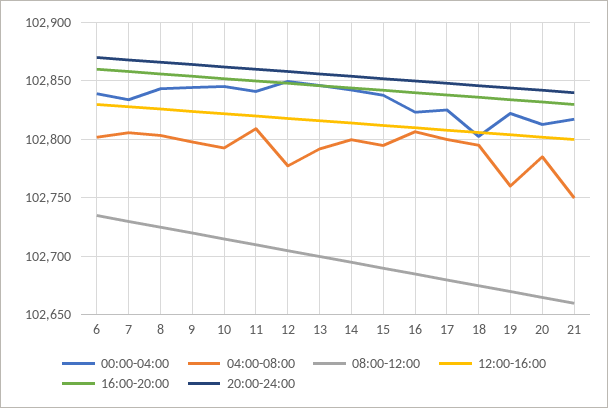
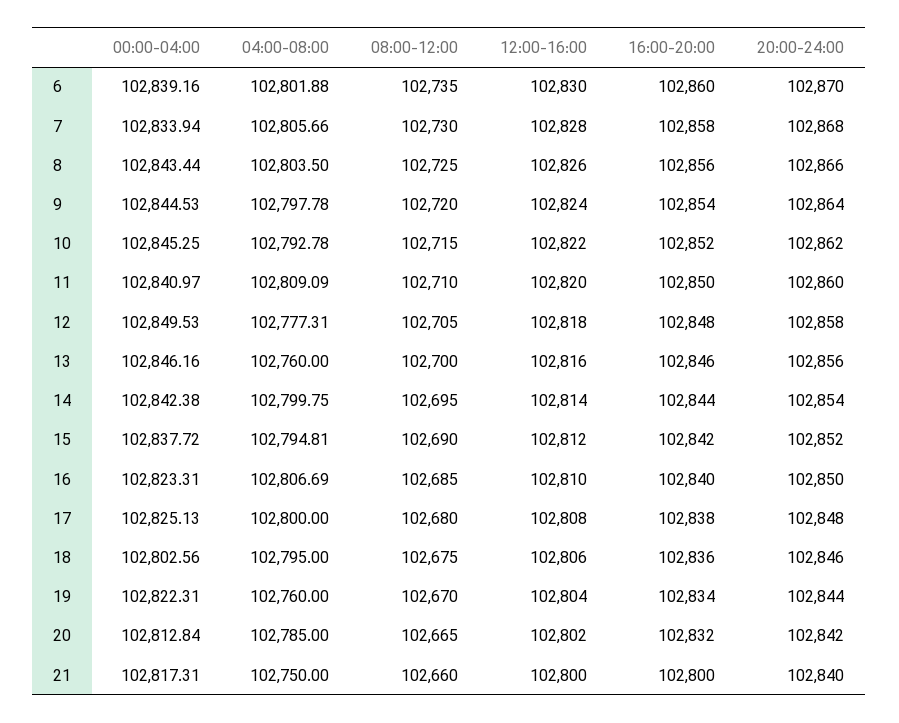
04:00-08:00, 13: 102790 -> 102760
16:00-20:00, 21: 102830 -> 102800

